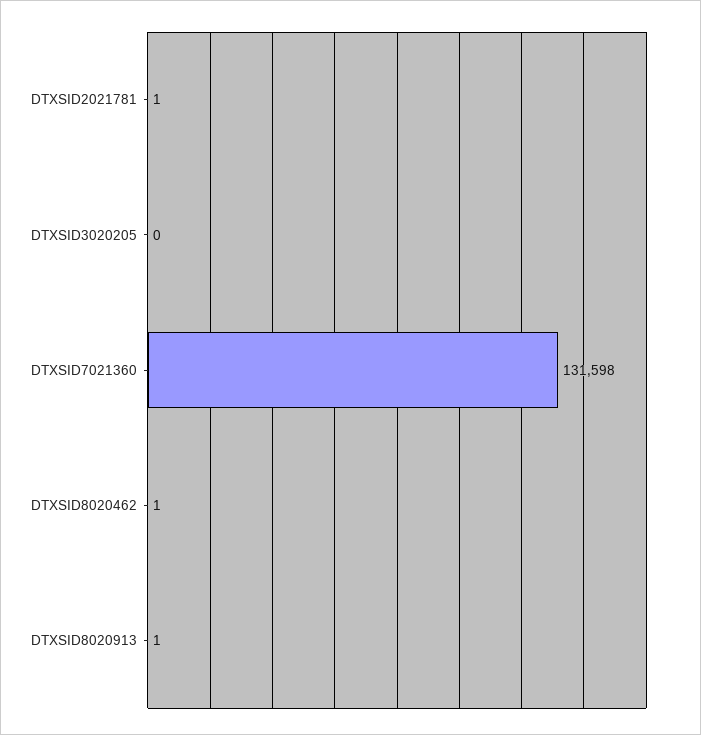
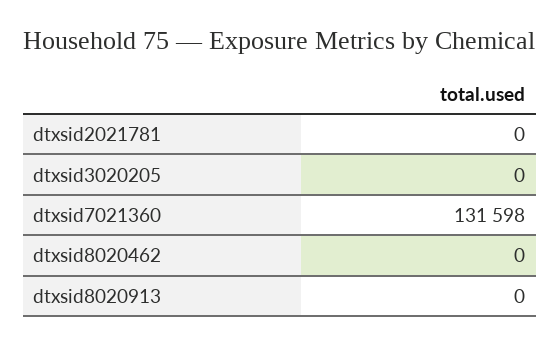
DTXSID2021781: 1 -> 0
DTXSID8020462: 1 -> 0
DTXSID8020913: 1 -> 0

